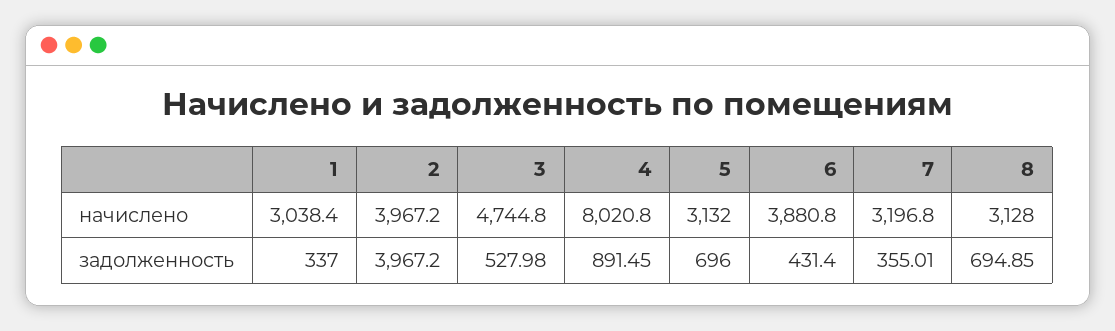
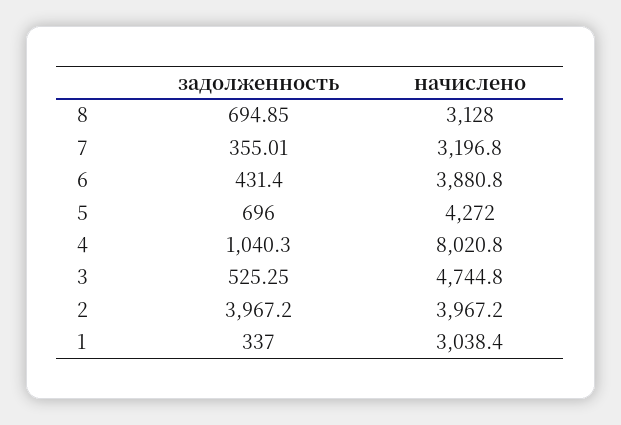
5, начислено: 3132 -> 4272
3, задолженность: 527.98 -> 525.25
4, задолженность: 891.45 -> 1040.3

